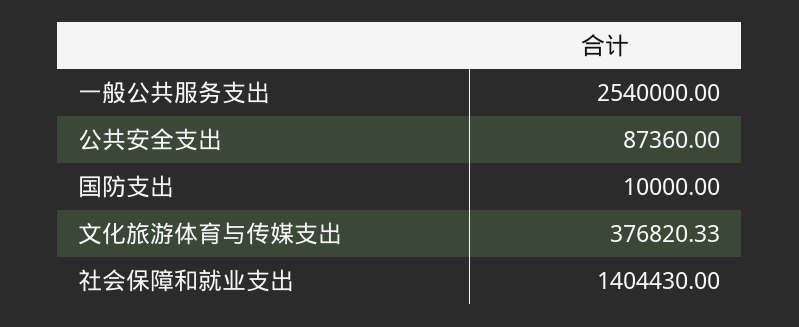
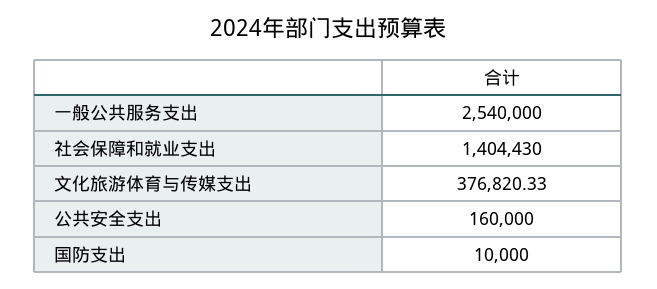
公共安全支出: 87360 -> 160000

